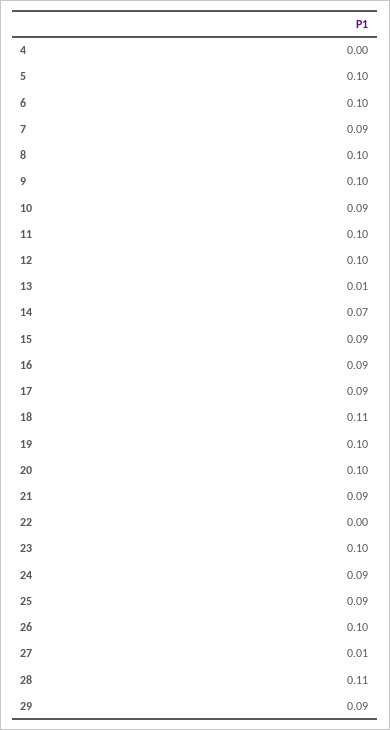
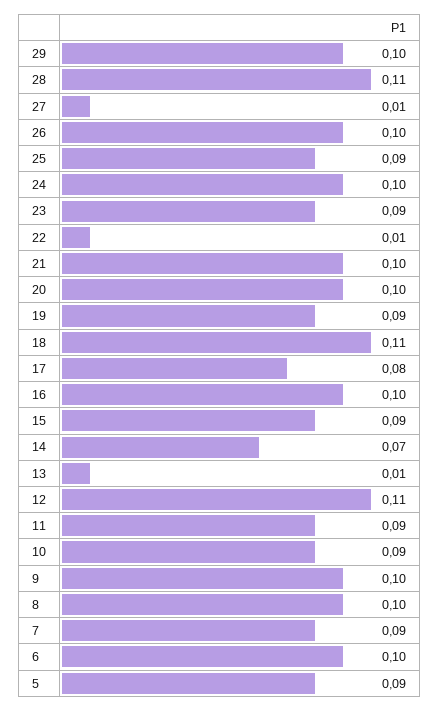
4: 0 -> none
5: 0.1 -> 0.09
11: 0.1 -> 0.09
12: 0.1 -> 0.11
16: 0.09 -> 0.1
17: 0.09 -> 0.08
19: 0.1 -> 0.09
21: 0.09 -> 0.1
22: 0 -> 0.01
23: 0.1 -> 0.09
24: 0.09 -> 0.1
29: 0.09 -> 0.1

